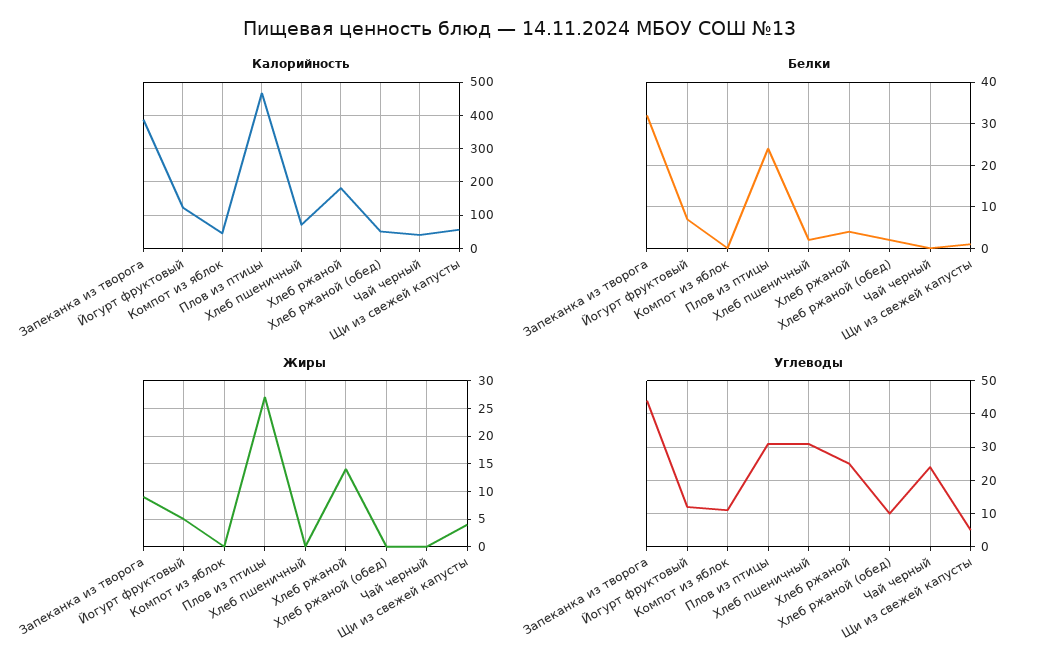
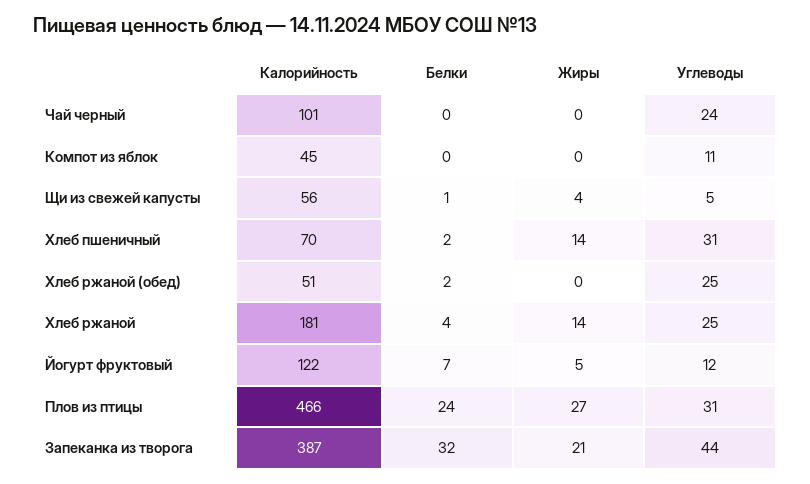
Калорийность, Чай черный: 40 -> 101
Жиры, Запеканка из творога: 10 -> 21
Жиры, Хлеб пшеничный: 0 -> 14
Углеводы, Хлеб ржаной (обед): 10 -> 25

